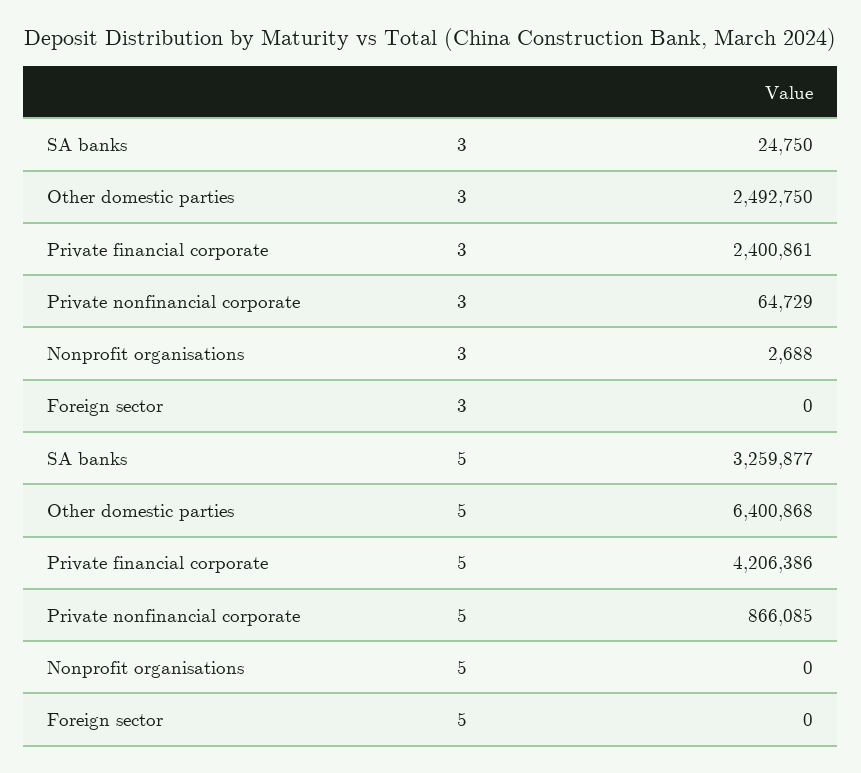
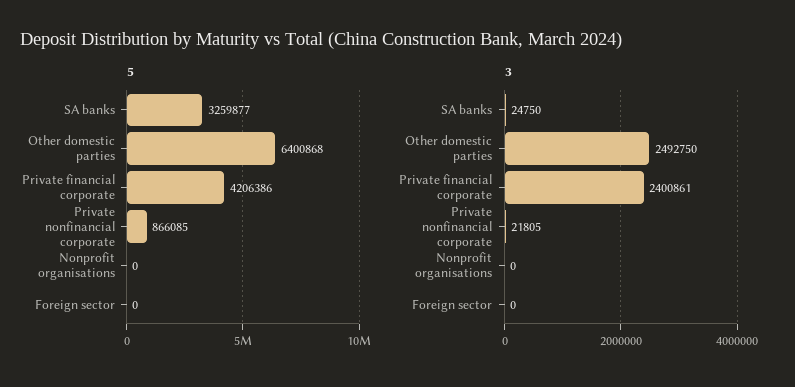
3, Private nonfinancial corporate: 64729 -> 21805
3, Nonprofit organisations: 2688 -> 0

